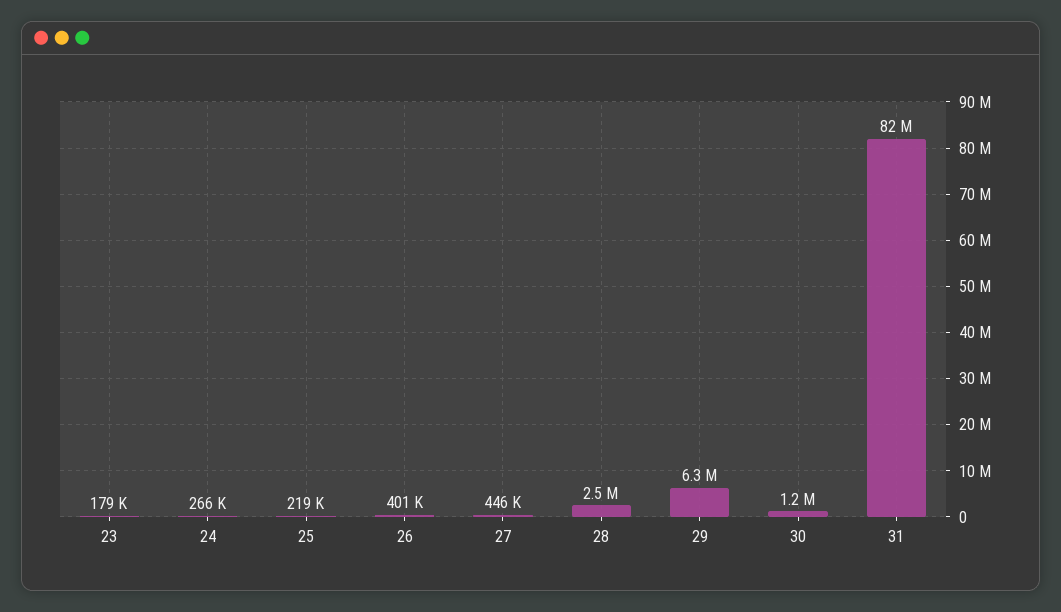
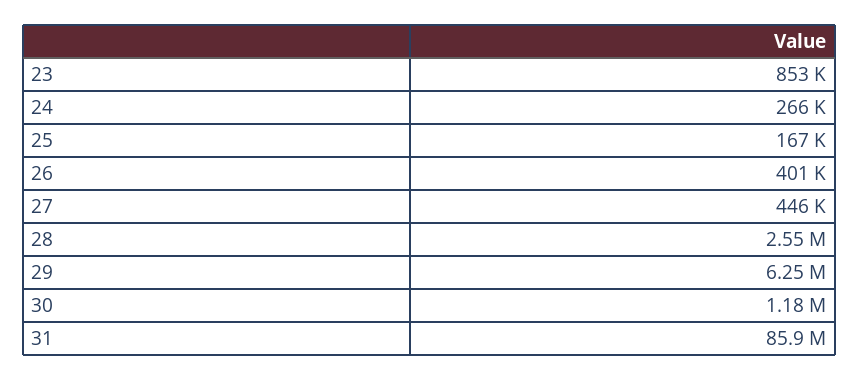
23: 179000 -> 853000
25: 219000 -> 167000
31: 82000000 -> 85900000

